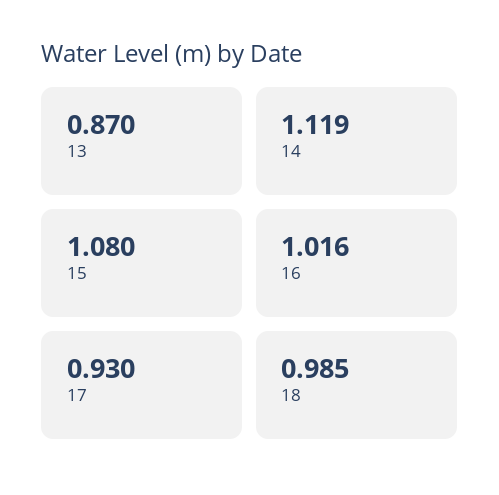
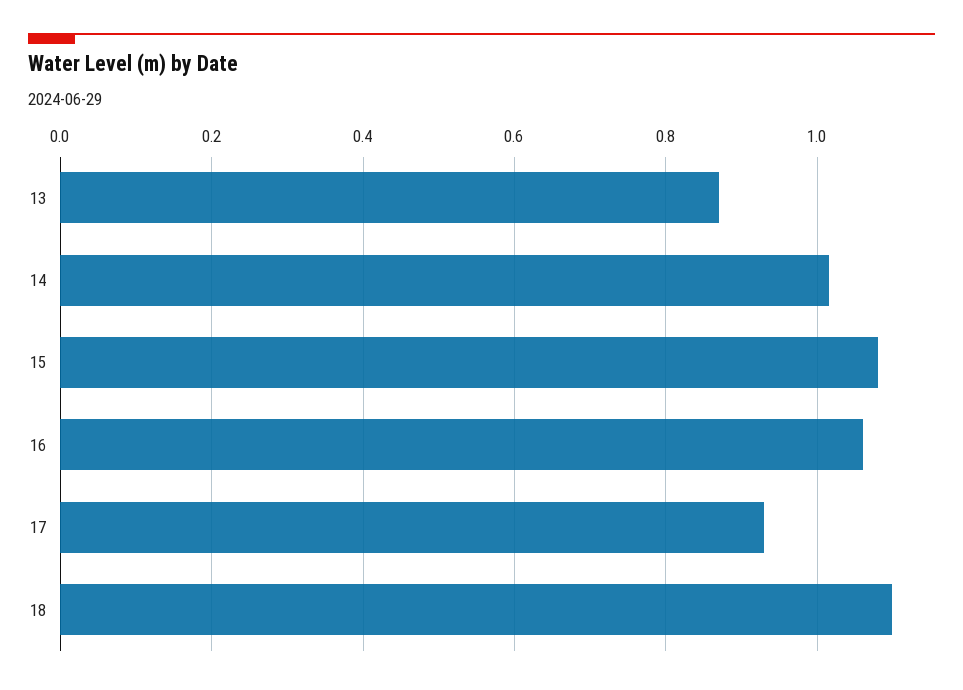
14: 1.119 -> 1.02
16: 1.016 -> 1.06
18: 0.985 -> 1.1

